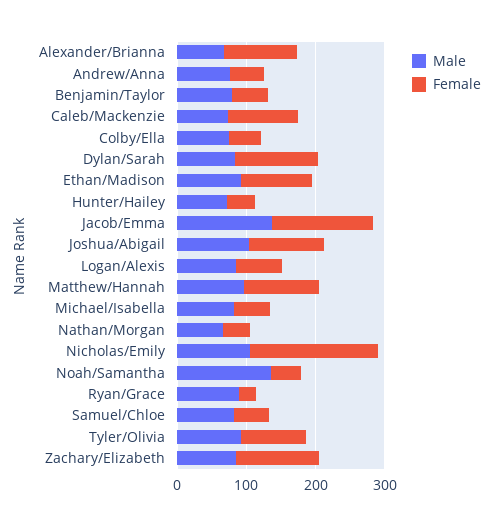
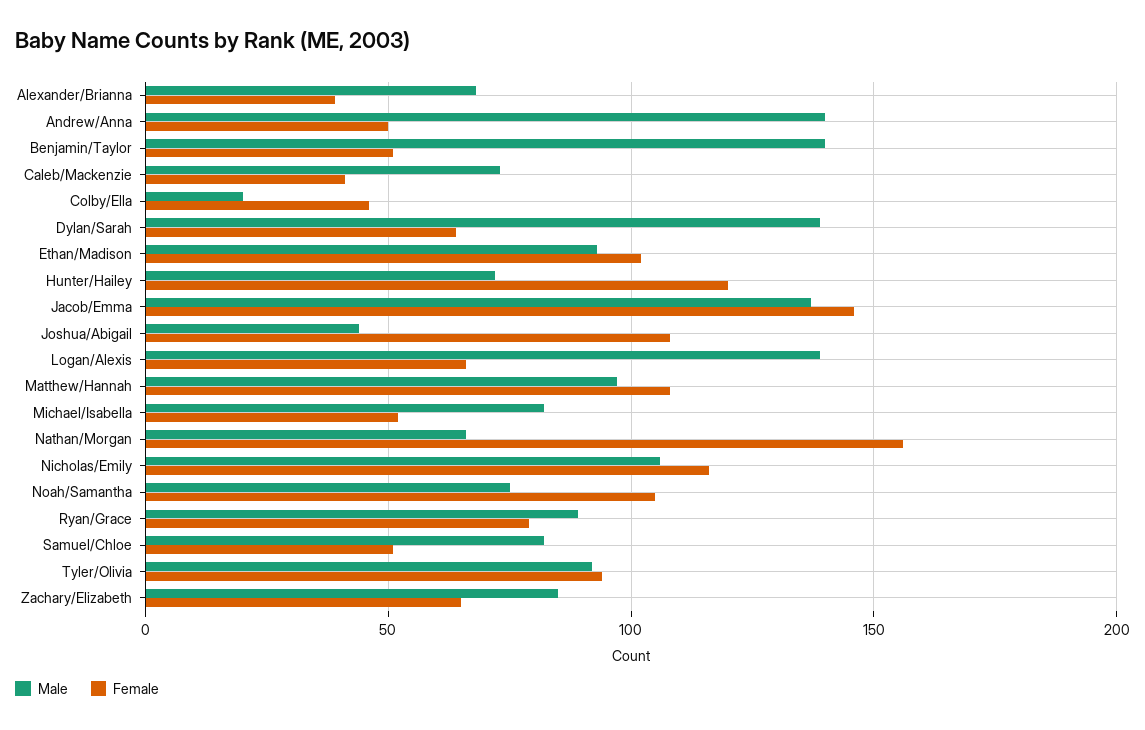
Female, Alexander/Brianna: 100 -> 40
Male, Andrew/Anna: 80 -> 140
Male, Benjamin/Taylor: 80 -> 140
Female, Caleb/Mackenzie: 100 -> 40
Male, Colby/Ella: 80 -> 20
Male, Dylan/Sarah: 80 -> 140
Female, Dylan/Sarah: 120 -> 65
Female, Hunter/Hailey: 40 -> 120
Male, Joshua/Abigail: 100 -> 45
Male, Logan/Alexis: 80 -> 140
Female, Nathan/Morgan: 40 -> 155
Female, Nicholas/Emily: 180 -> 115
Male, Noah/Samantha: 140 -> 75
Female, Noah/Samantha: 40 -> 105
Female, Ryan/Grace: 20 -> 80
Female, Zachary/Elizabeth: 120 -> 65

